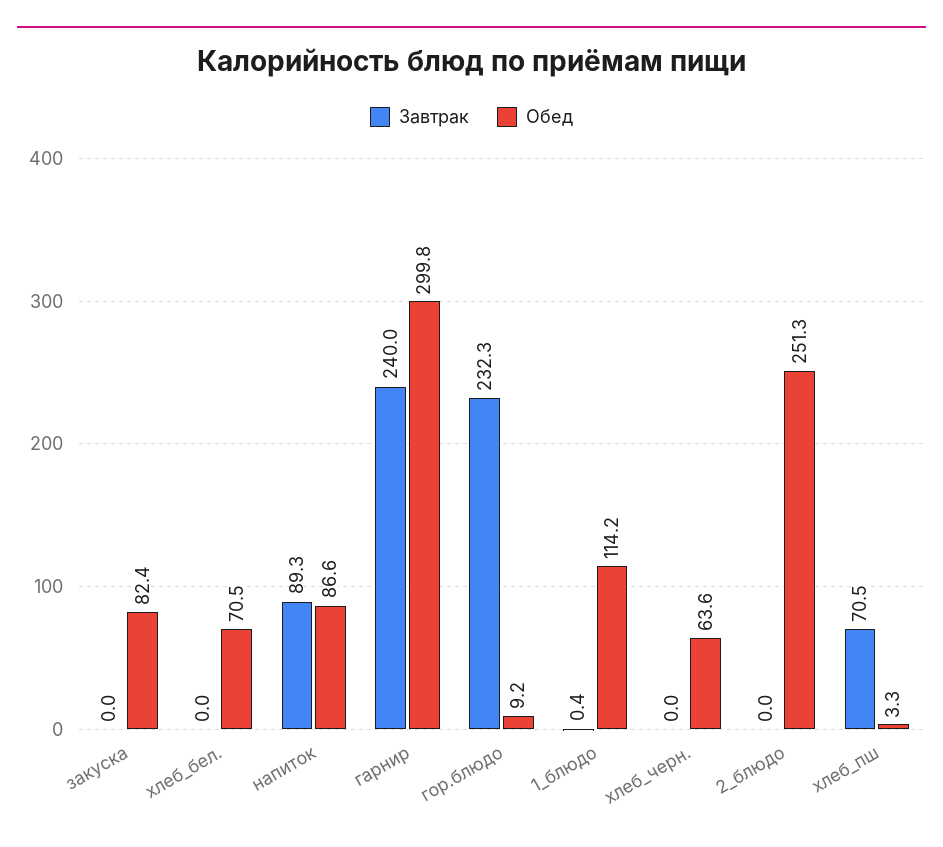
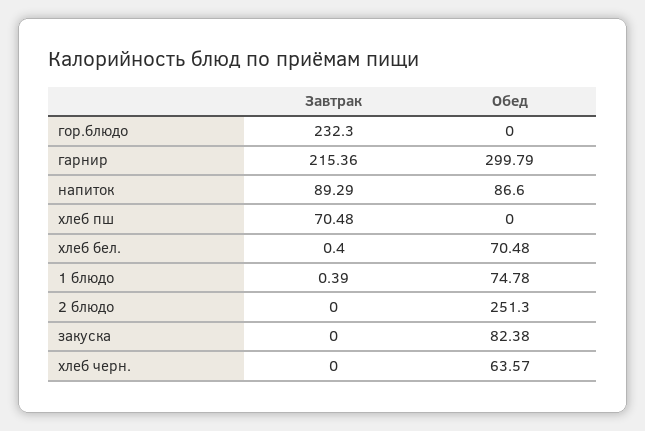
Завтрак, хлеб_бел.: 0 -> 0.4
Завтрак, гарнир: 240 -> 215.36
Обед, гор.блюдо: 9.2 -> 0
Обед, 1_блюдо: 114.2 -> 74.78
Обед, хлеб_пш: 3.3 -> 0

